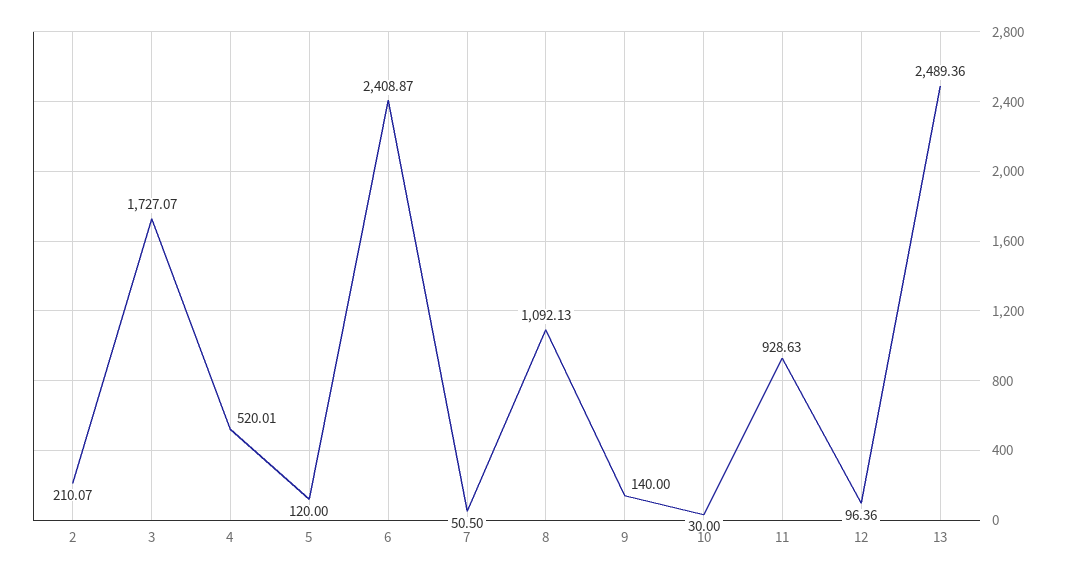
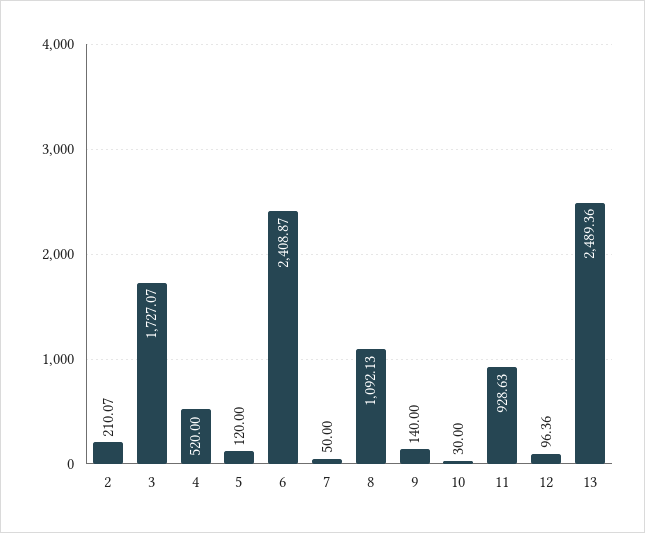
4: 520.01 -> 520
7: 50.5 -> 50

